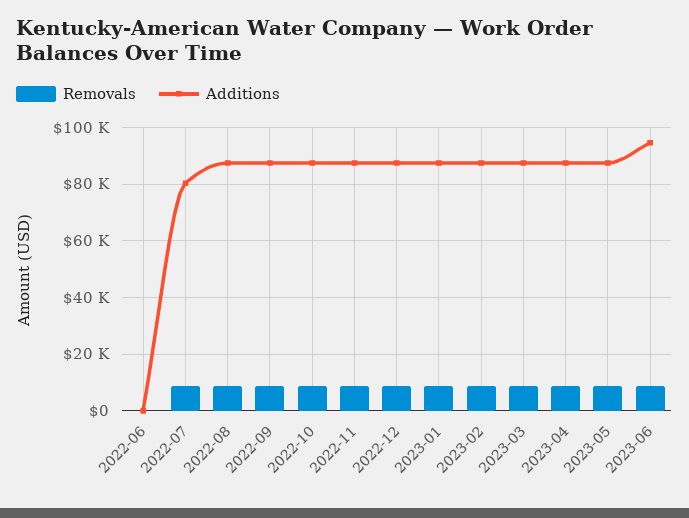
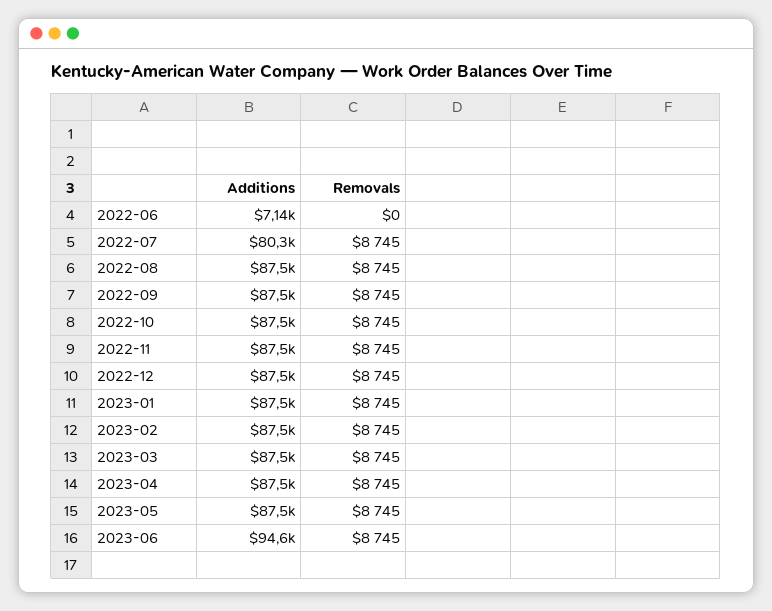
Additions, 2022-06: 0 -> 7140

